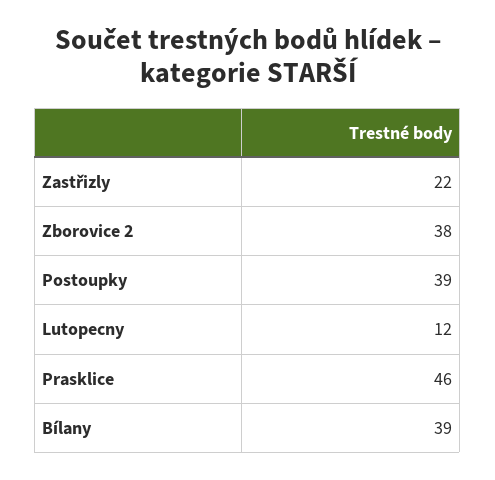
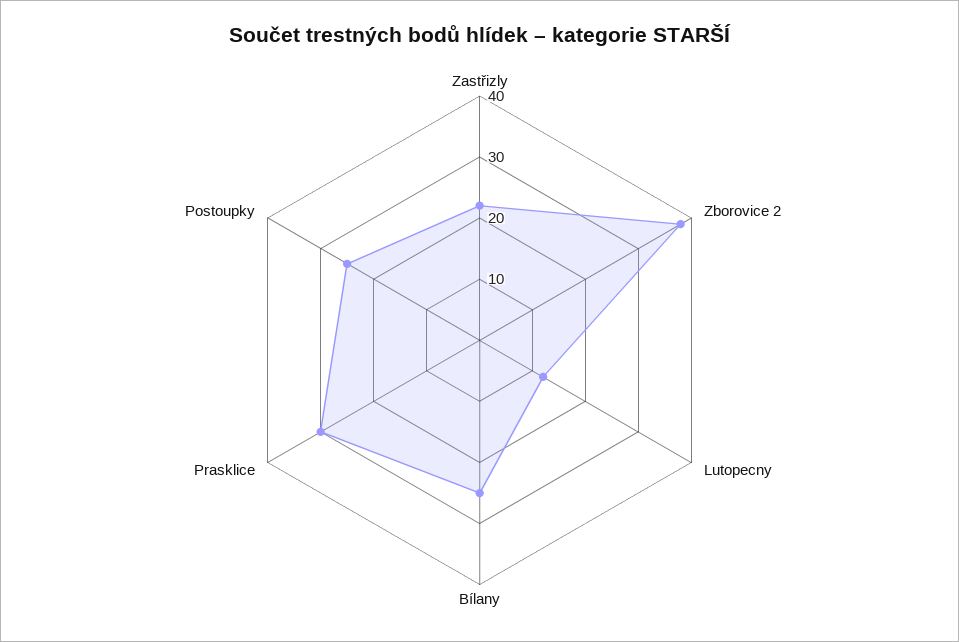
Postoupky: 39 -> 25
Prasklice: 46 -> 30
Bílany: 39 -> 25

